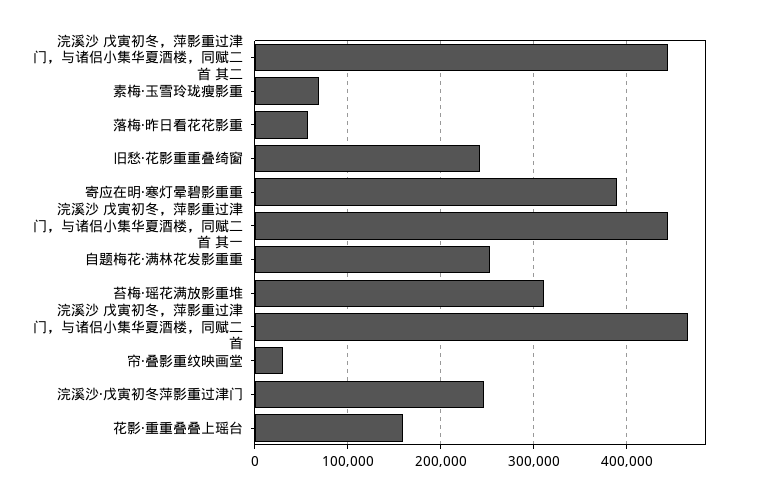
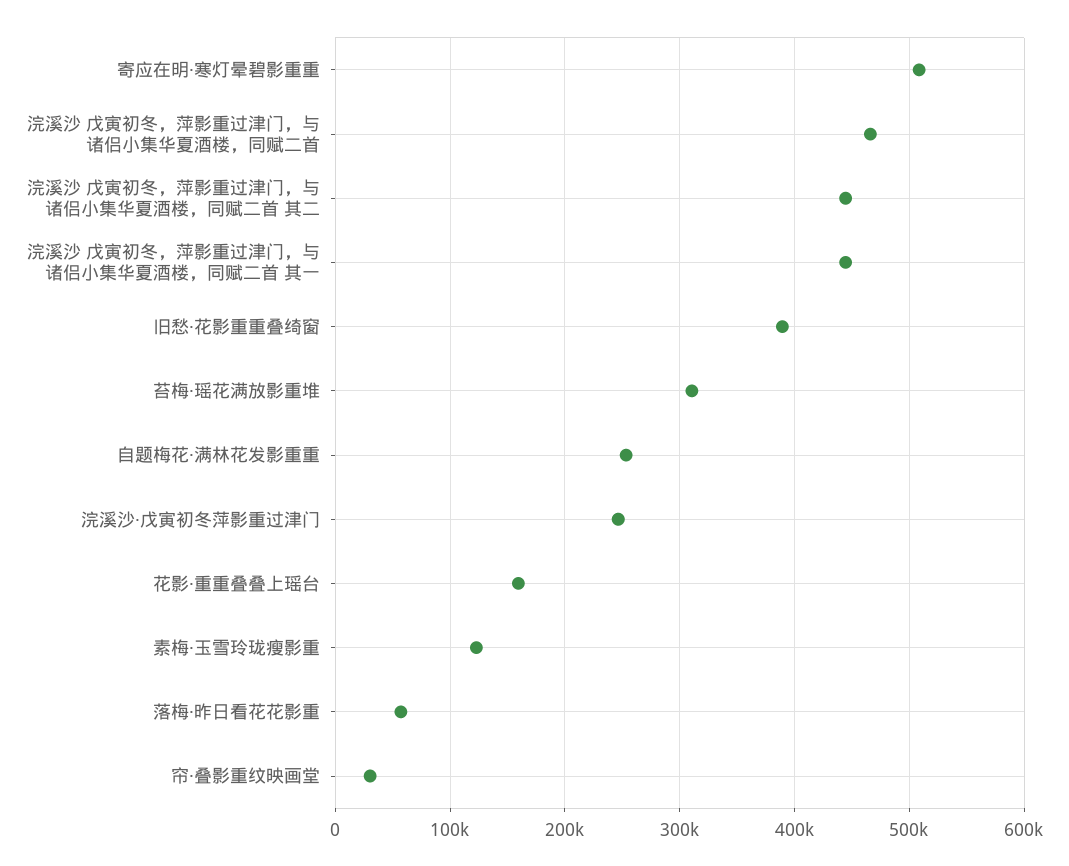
素梅·玉雪玲珑瘦影重: 70000 -> 120000
旧愁·花影重重叠绮窗: 240000 -> 390000
寄应在明·寒灯晕碧影重重: 390000 -> 510000

